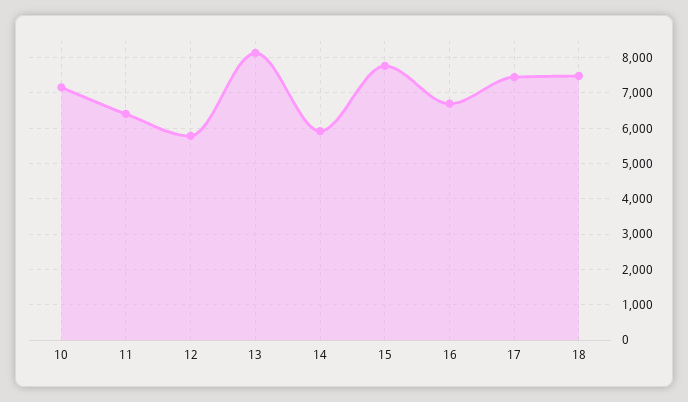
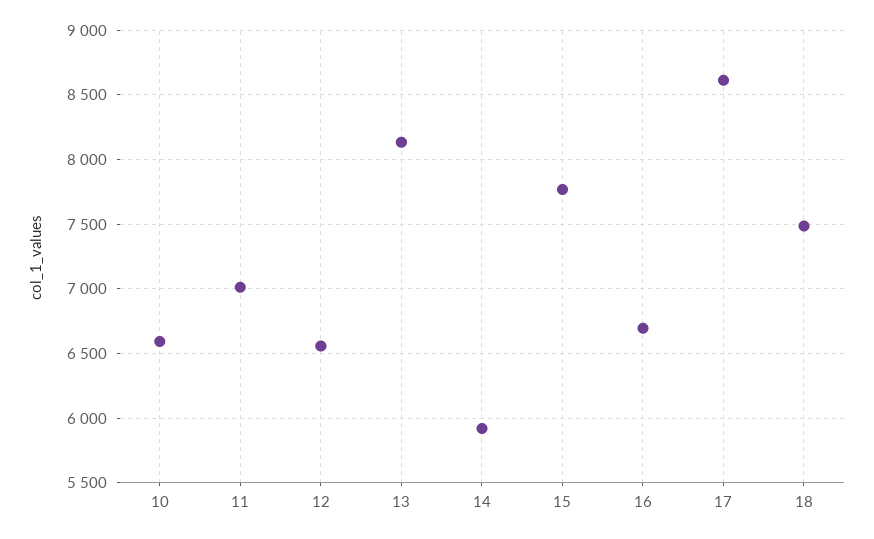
10: 7200 -> 6600
11: 6400 -> 7000
12: 5800 -> 6550
17: 7400 -> 8600

